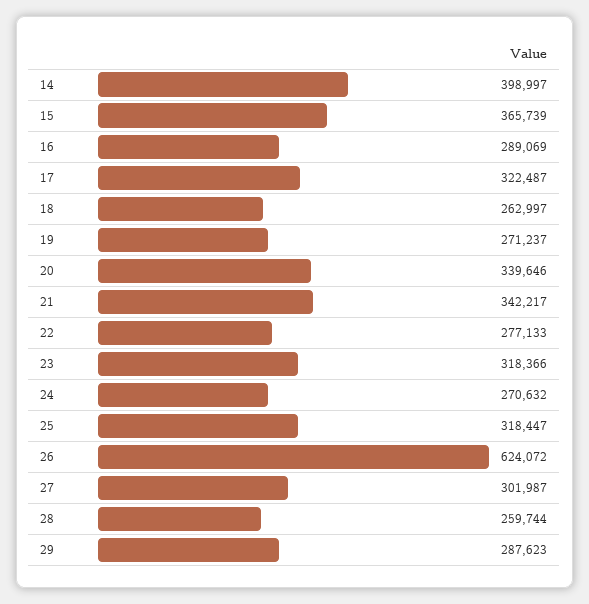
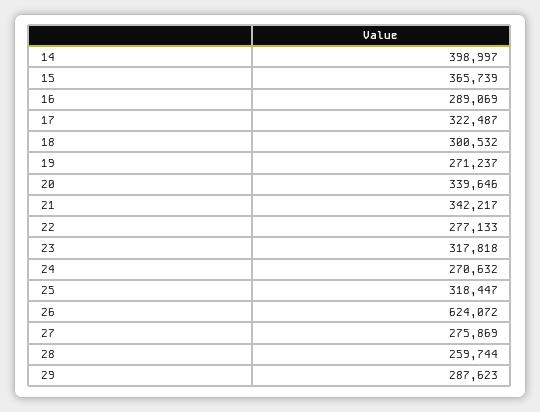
18: 262997 -> 300532
23: 318366 -> 317818
27: 301987 -> 275869

